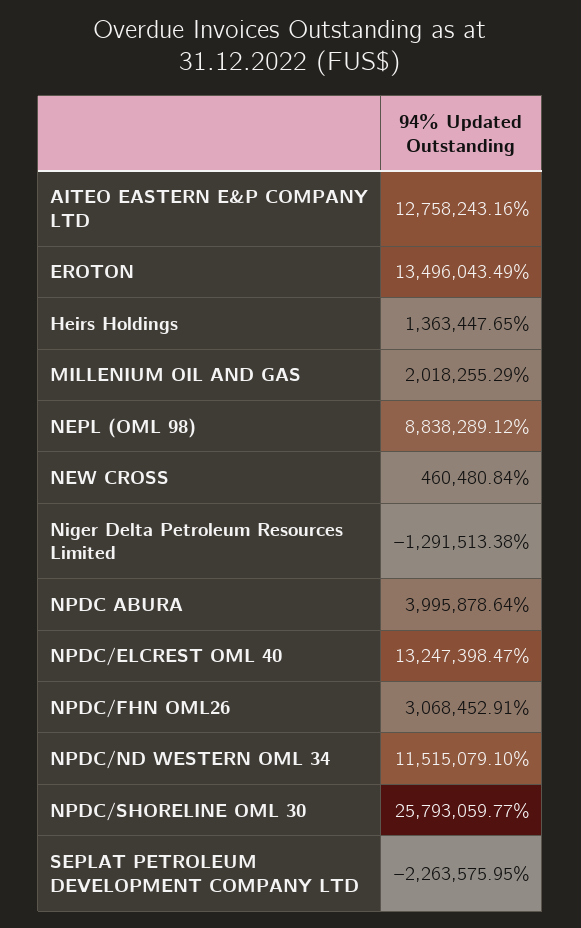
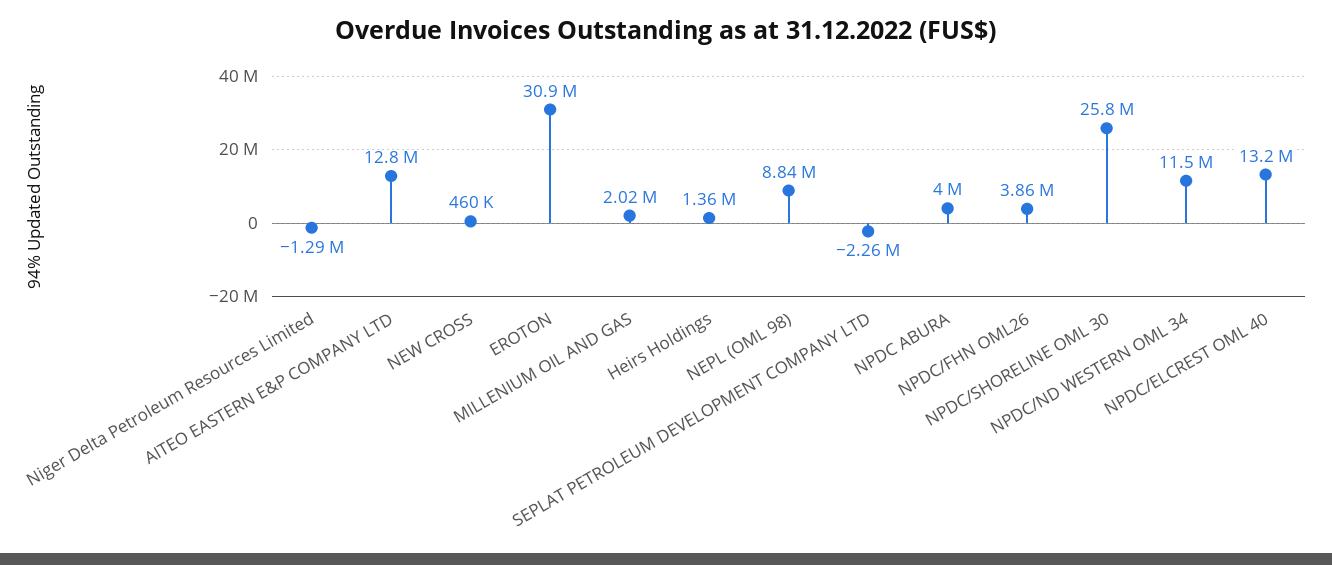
EROTON: 13496043.49 -> 30900000
NPDC/FHN OML26: 3068452.91 -> 3860000

